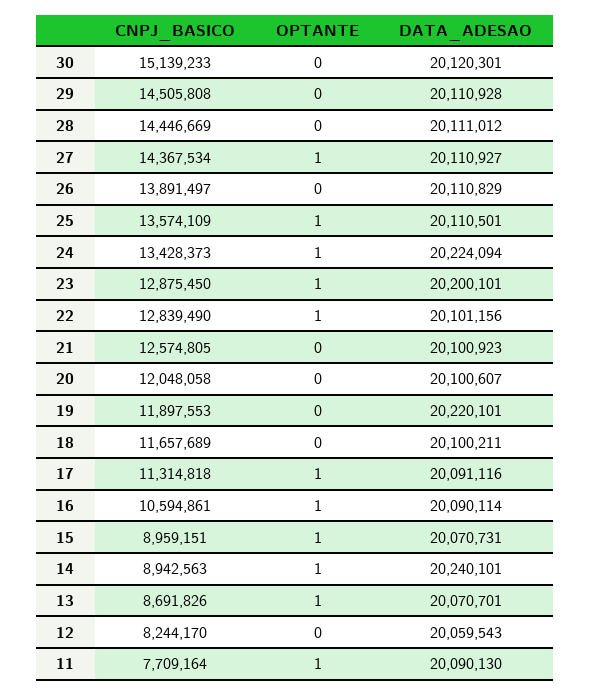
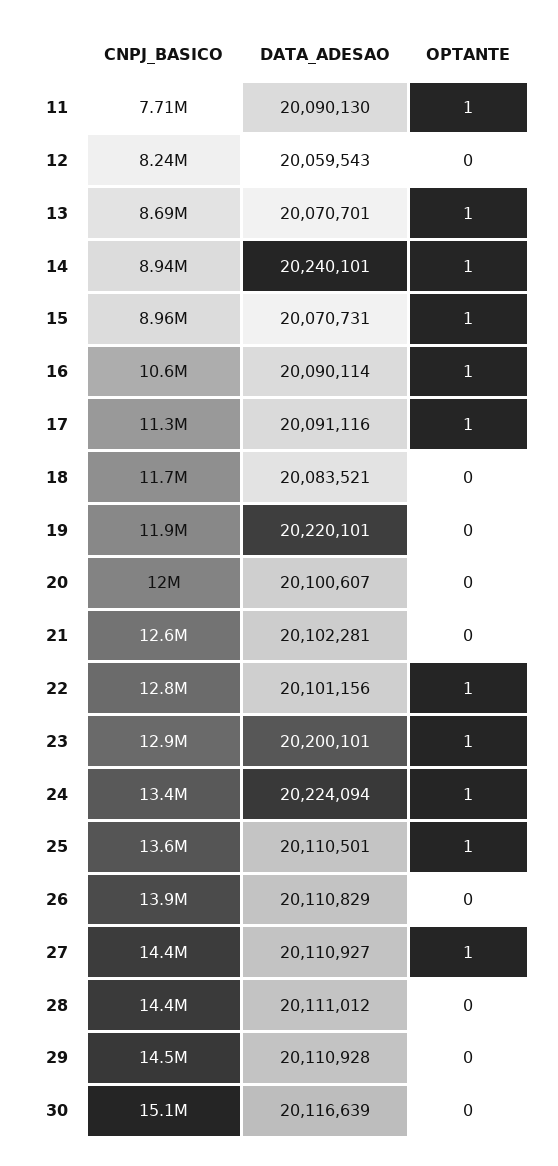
DATA_ADESAO, 30: 20120301 -> 20116639
DATA_ADESAO, 21: 20100923 -> 20102281
DATA_ADESAO, 18: 20100211 -> 20083521

